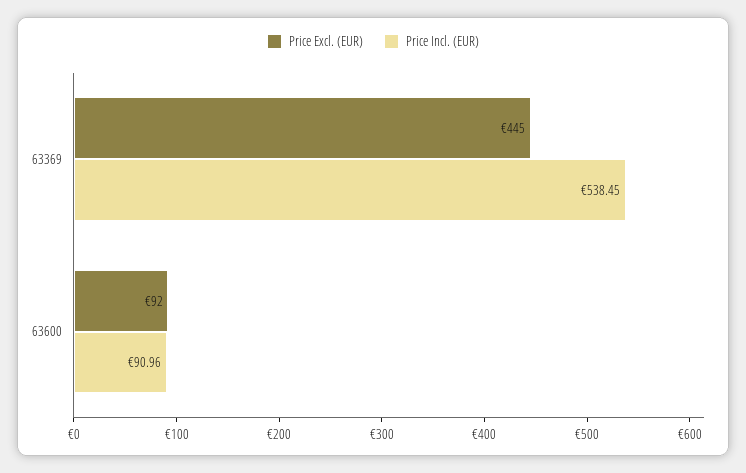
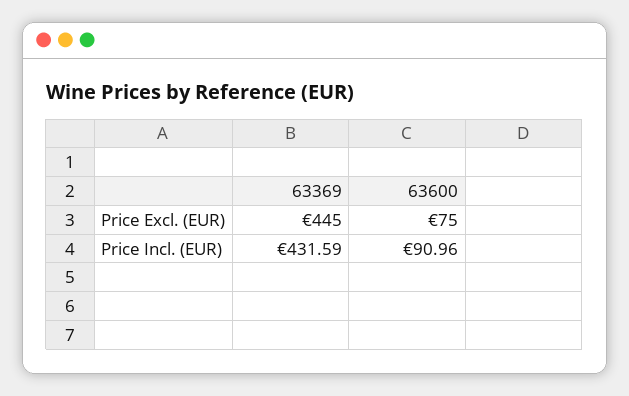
Price Incl. (EUR), 63369: 538.45 -> 431.59
Price Excl. (EUR), 63600: 92 -> 75

